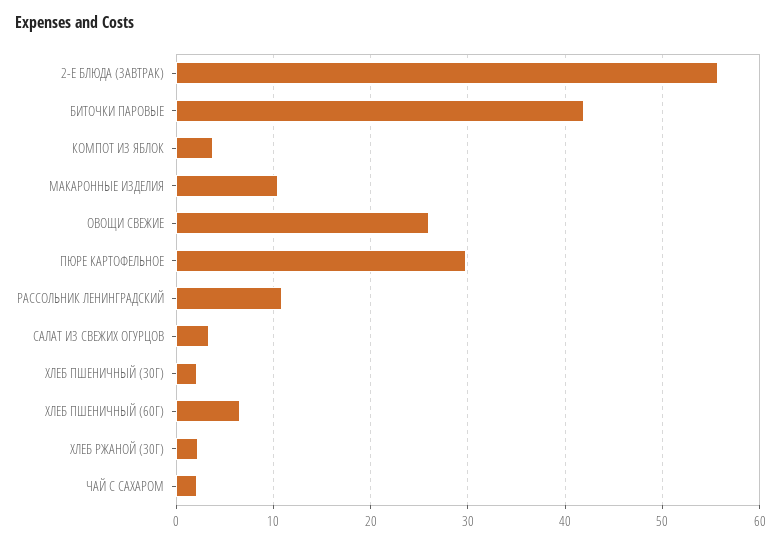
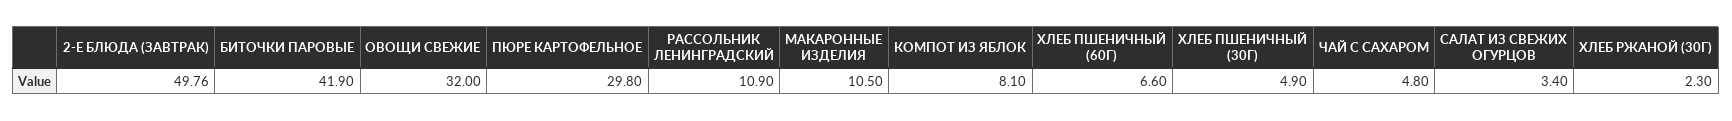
2-Е БЛЮДА (ЗАВТРАК): 56 -> 49.76
КОМПОТ ИЗ ЯБЛОК: 4 -> 8.1
ОВОЩИ СВЕЖИЕ: 26 -> 32
ХЛЕБ ПШЕНИЧНЫЙ (30Г): 2 -> 4.9
ЧАЙ С САХАРОМ: 2 -> 4.8

